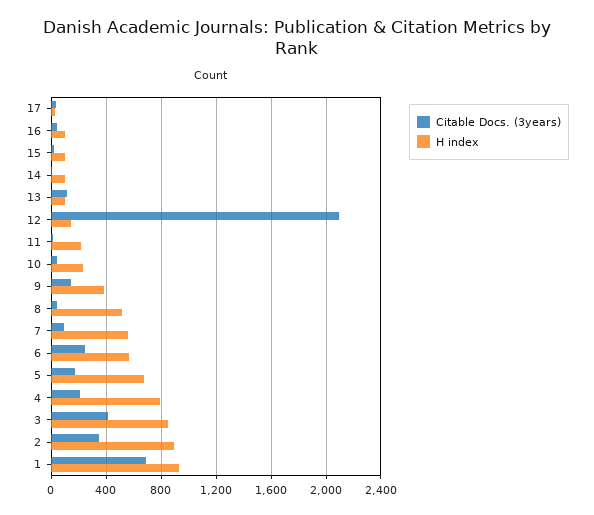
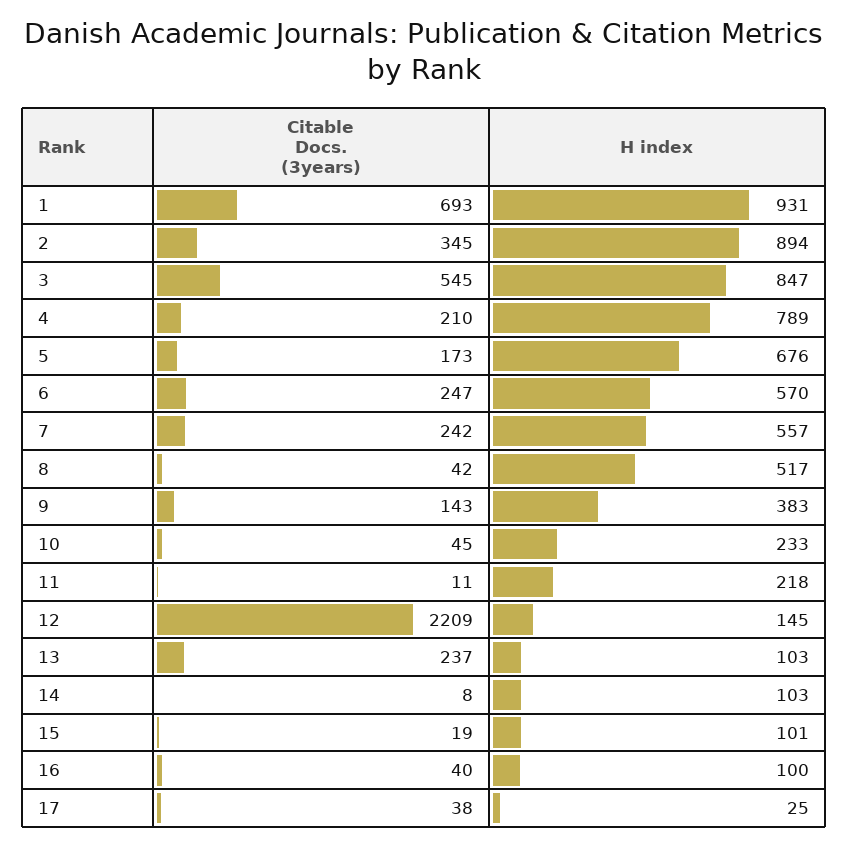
Citable Docs. (3years), 13: 100 -> 237
Citable Docs. (3years), 12: 2100 -> 2209
Citable Docs. (3years), 7: 100 -> 242
Citable Docs. (3years), 3: 400 -> 545

